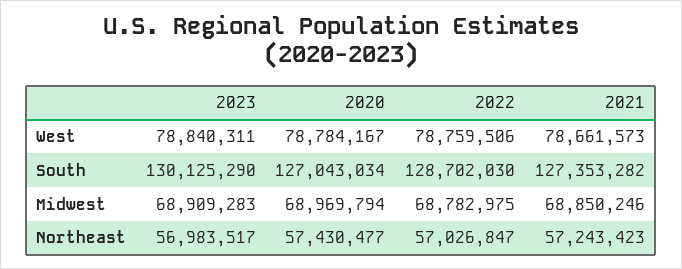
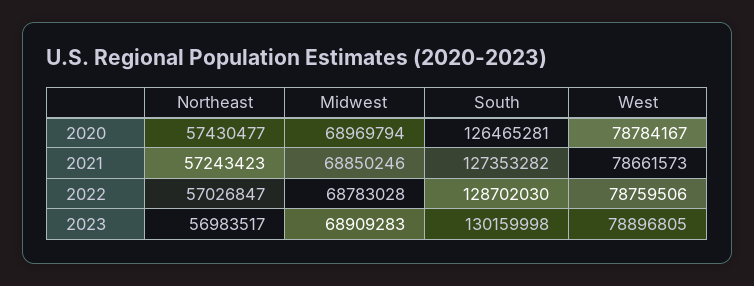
2023, West: 78840311 -> 78896805
2023, South: 130125290 -> 130159998
2020, South: 127043034 -> 126465281
2022, Midwest: 68782975 -> 68783028

